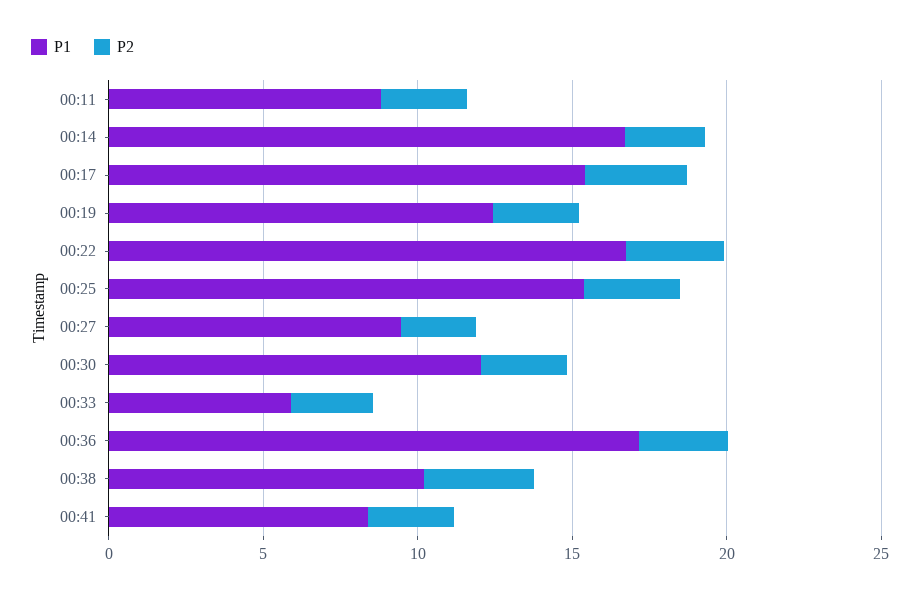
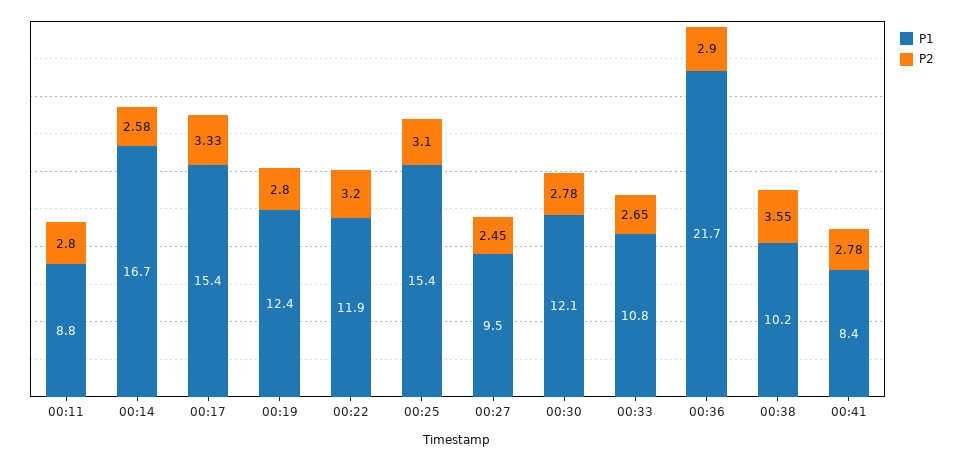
P1, 00:22: 17 -> 11.9
P1, 00:33: 6 -> 10.8
P1, 00:36: 17 -> 21.7

